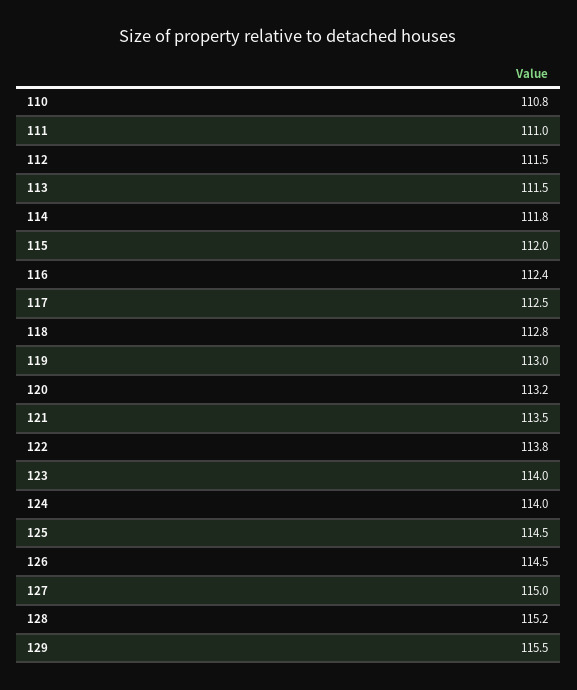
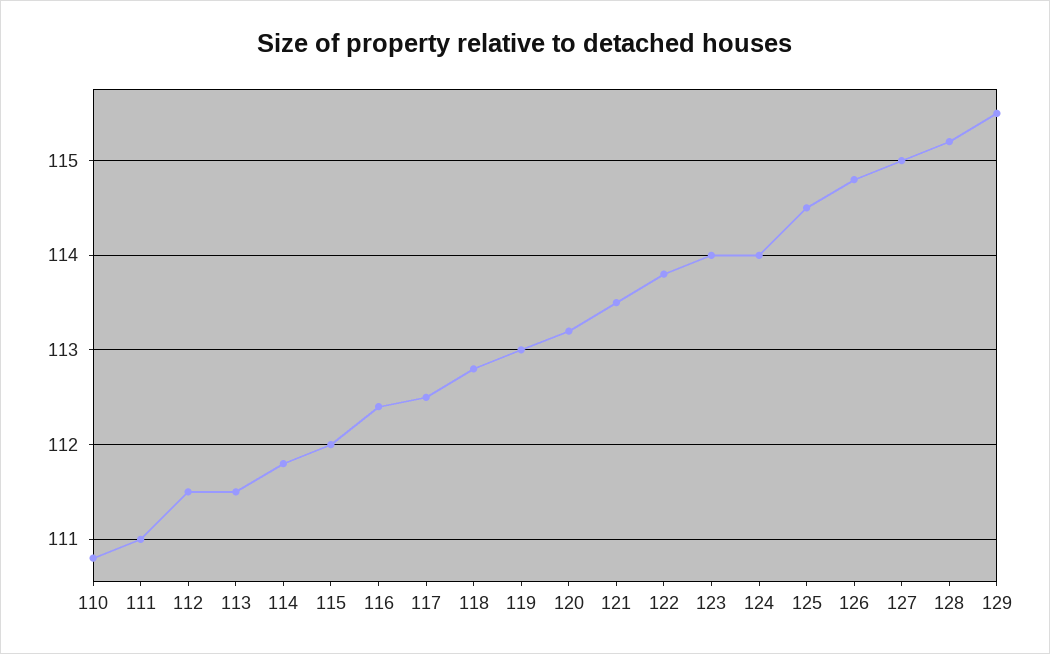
126: 114.5 -> 114.8

